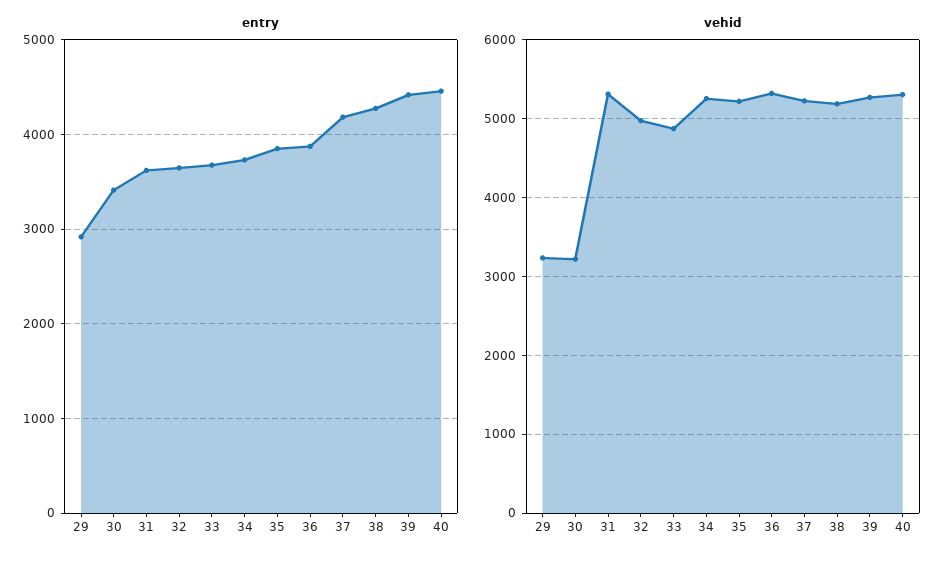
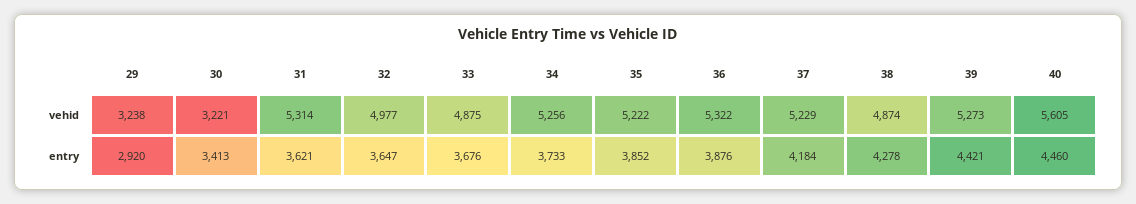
vehid, 38: 5200 -> 4874
vehid, 40: 5300 -> 5605

